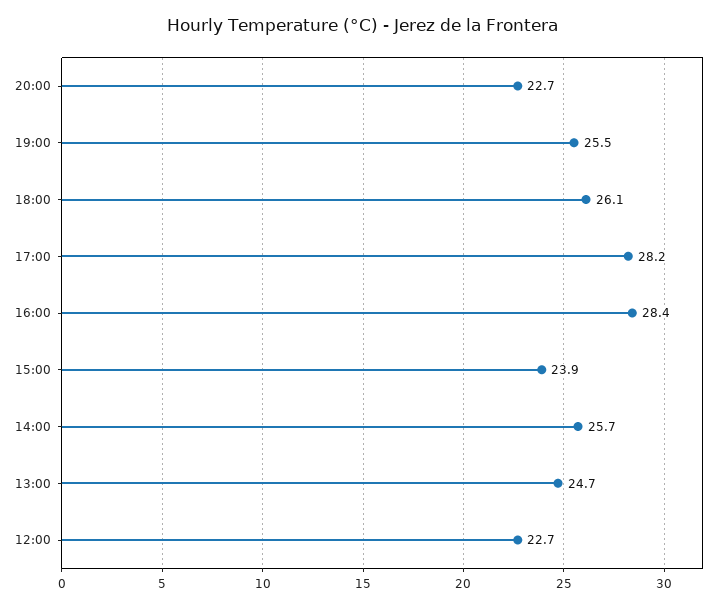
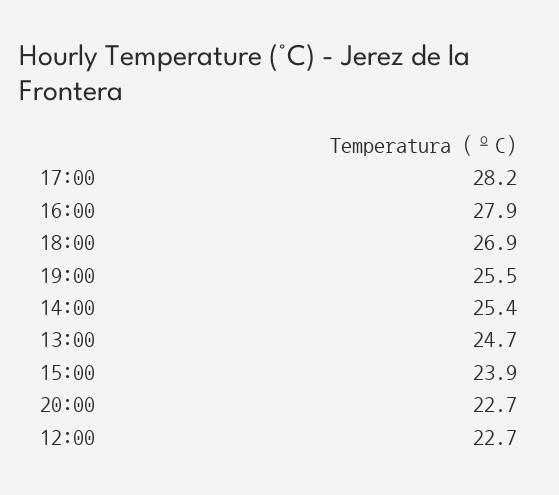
18:00: 26.1 -> 26.9
16:00: 28.4 -> 27.9
14:00: 25.7 -> 25.4

